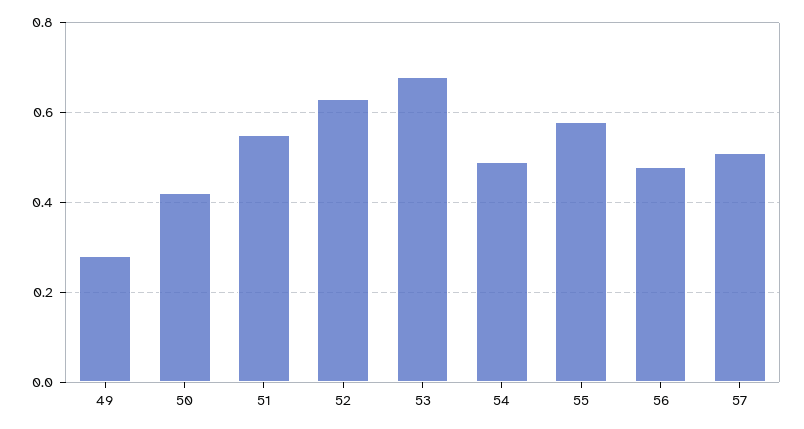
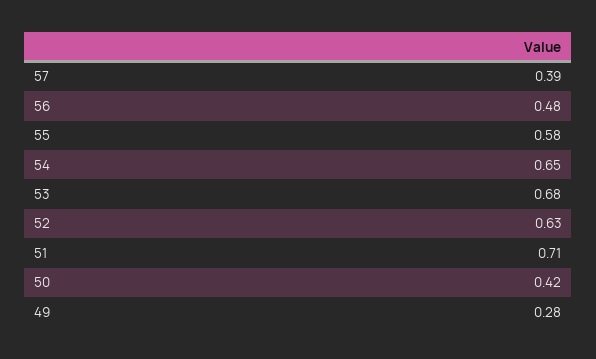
51: 0.55 -> 0.71
54: 0.5 -> 0.65
57: 0.5 -> 0.39

